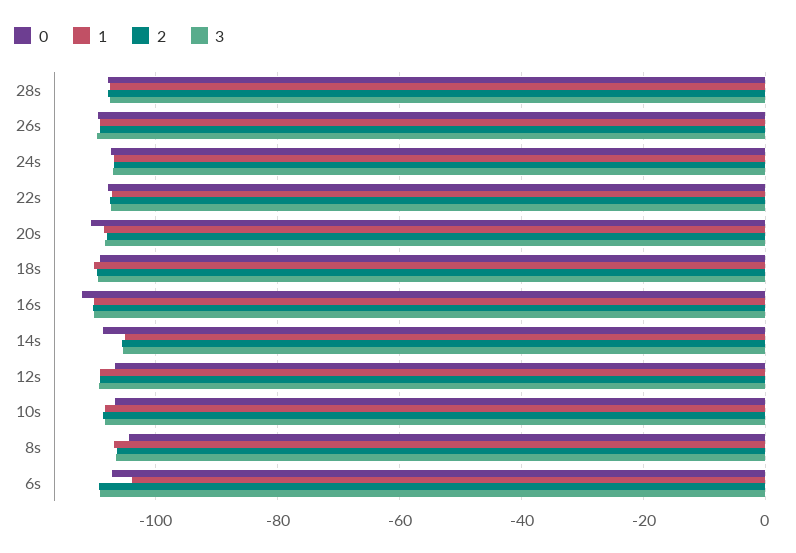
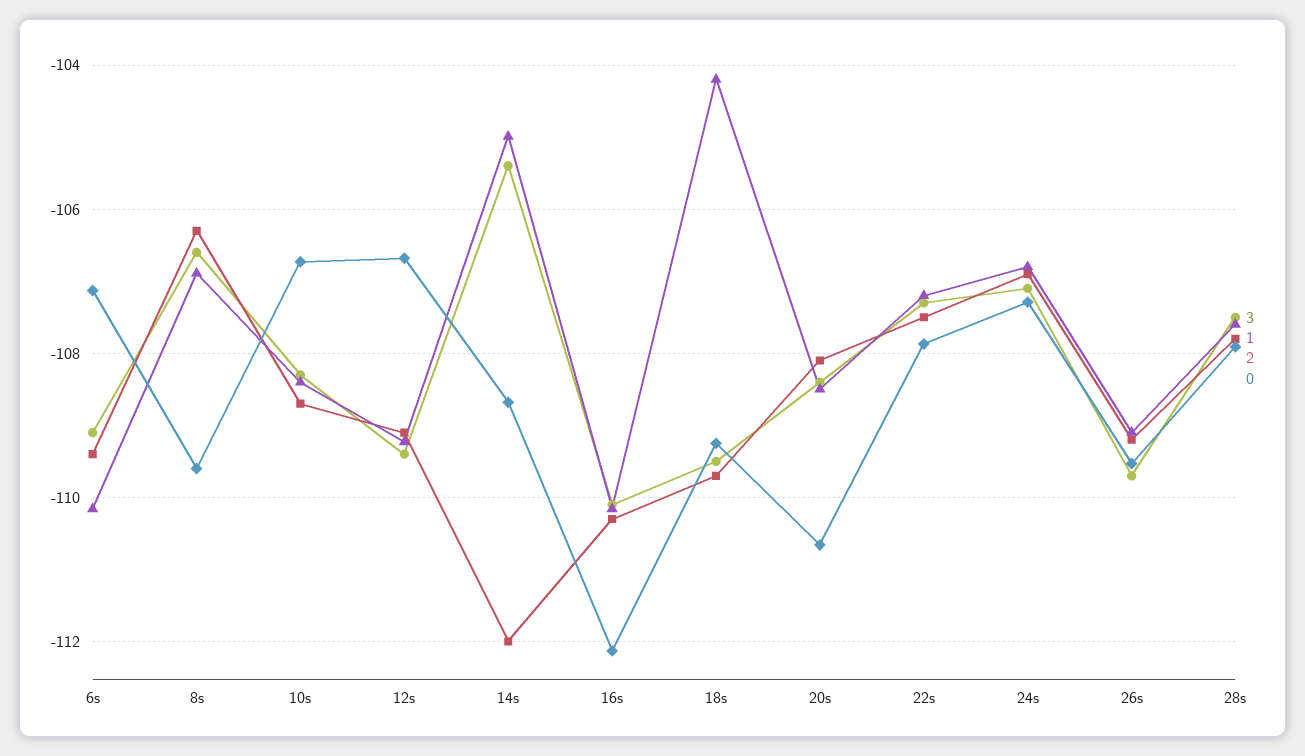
1, 18s: -110 -> -104.2
2, 14s: -106 -> -112
0, 8s: -104 -> -109.6
1, 6s: -104 -> -110.2

